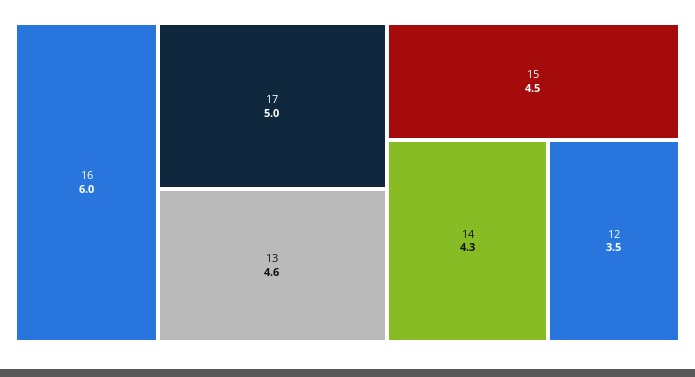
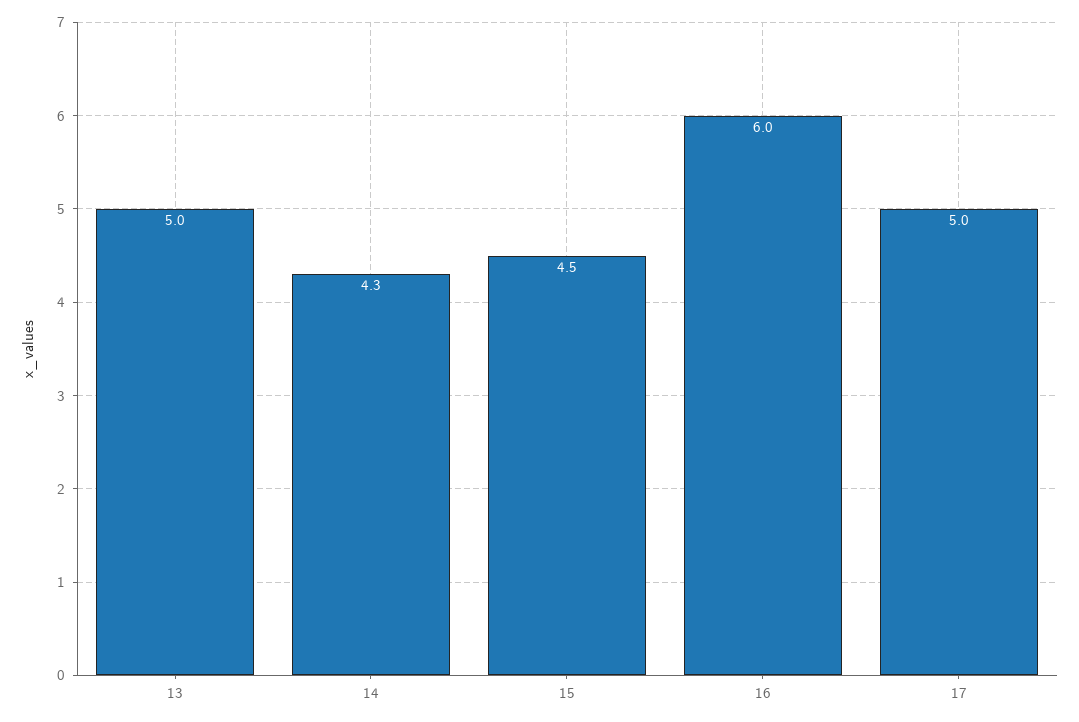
13: 4.6 -> 5
12: 3.5 -> none

